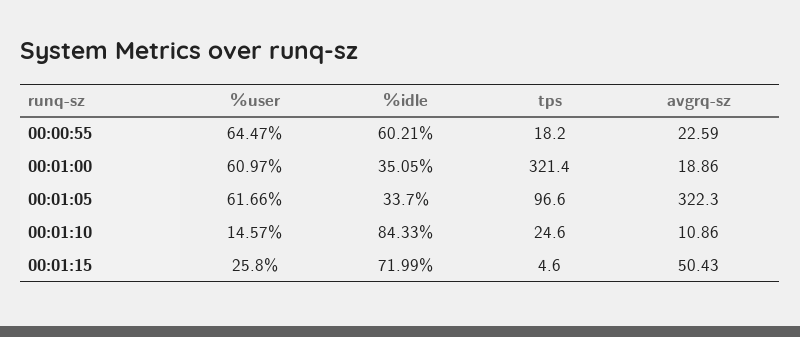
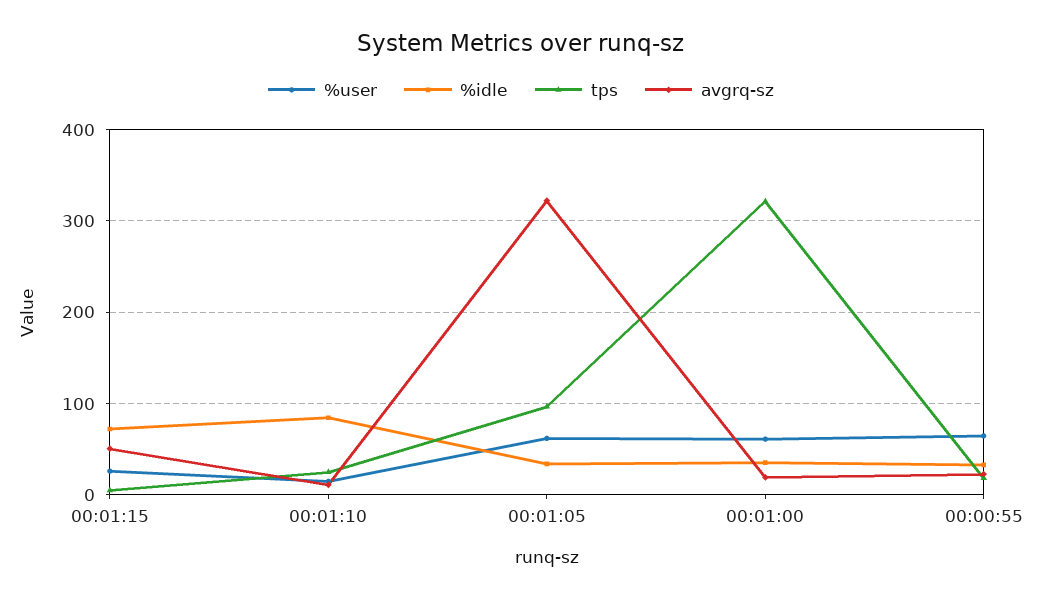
%idle, 00:00:55: 60.21 -> 30

